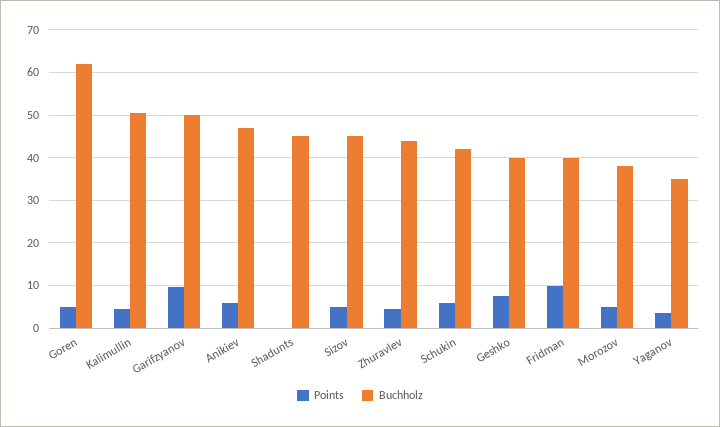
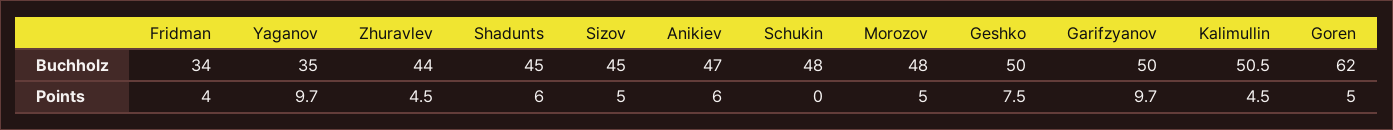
Points, Shadunts: 0 -> 6
Points, Schukin: 6 -> 0
Buchholz, Schukin: 42 -> 48
Buchholz, Geshko: 40 -> 50
Points, Fridman: 10 -> 4
Buchholz, Fridman: 40 -> 34
Buchholz, Morozov: 38 -> 48
Points, Yaganov: 4 -> 9.7

